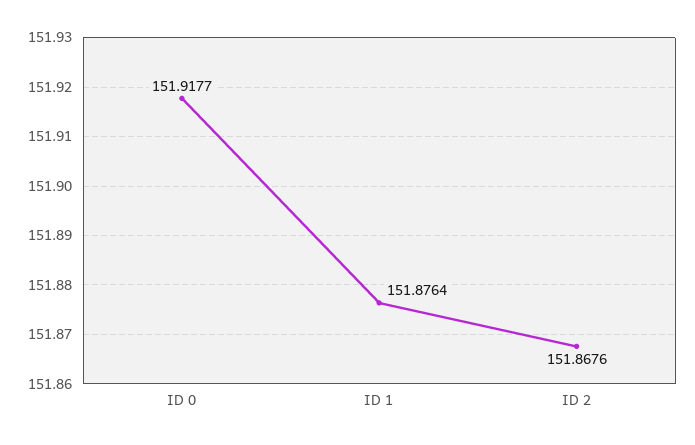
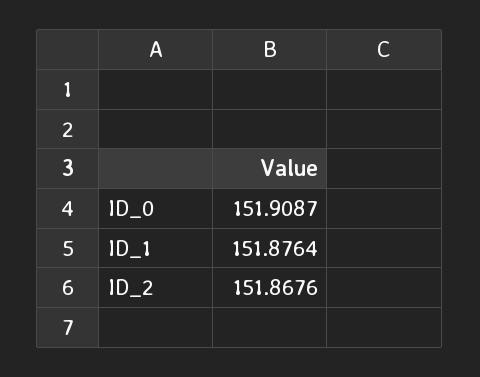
ID 0: 151.9177 -> 151.9087

